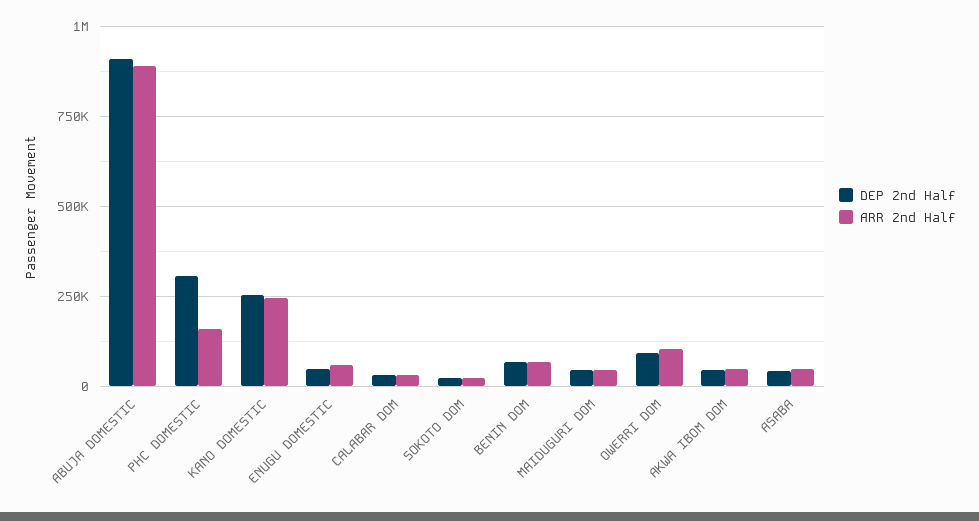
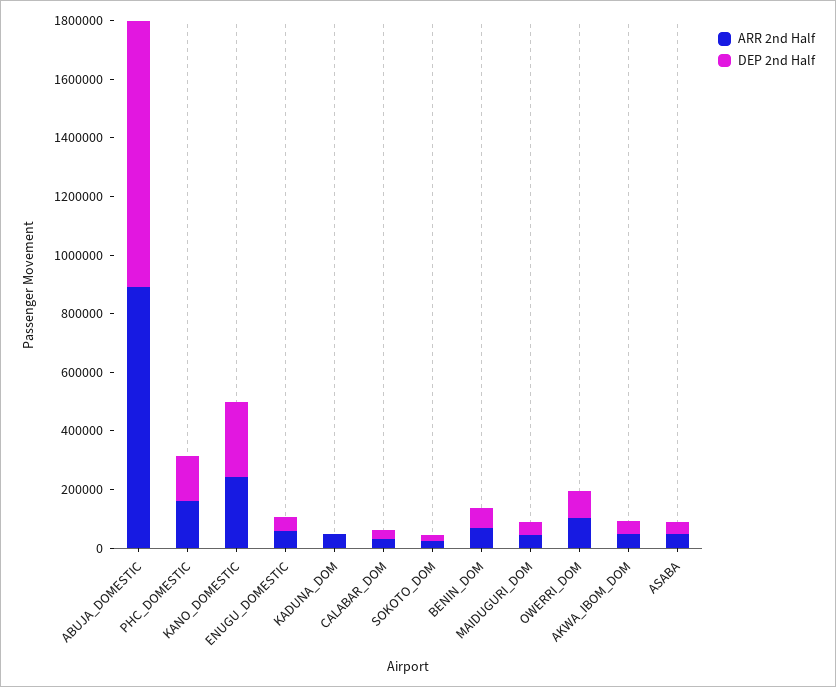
DEP 2nd Half, PHC DOMESTIC: 300000 -> 150000
ARR 2nd Half, KADUNA_DOM: none -> 50000
DEP 2nd Half, KADUNA_DOM: none -> 0

